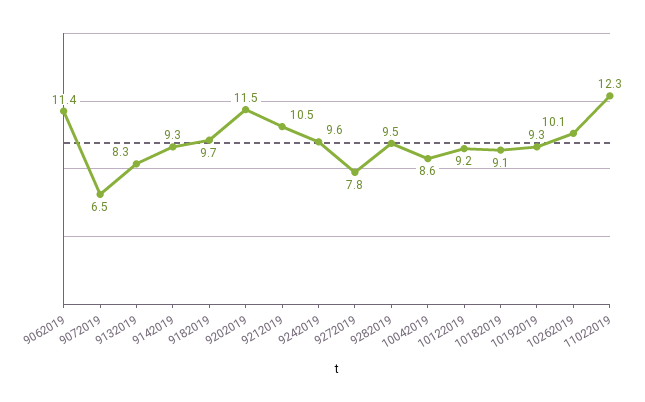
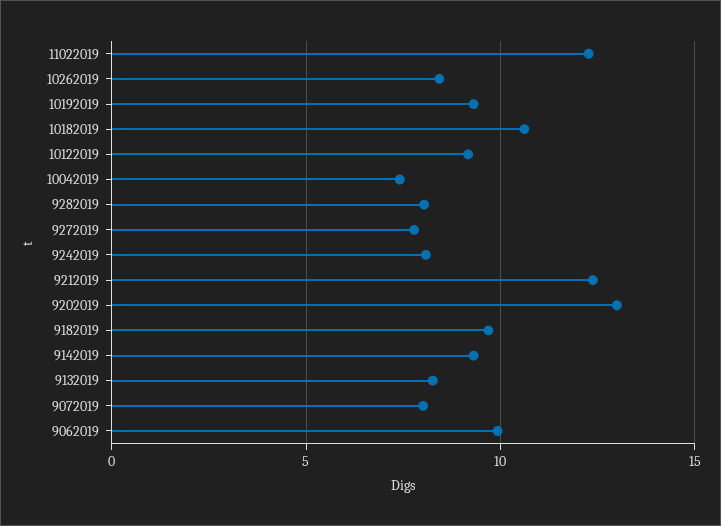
9062019: 11.4 -> 10
9072019: 6.5 -> 8
9202019: 11.5 -> 13
9212019: 10.5 -> 12.5
9242019: 9.6 -> 8
9282019: 9.5 -> 8
10042019: 8.6 -> 7.5
10182019: 9.1 -> 10.5
10262019: 10.1 -> 8.5

